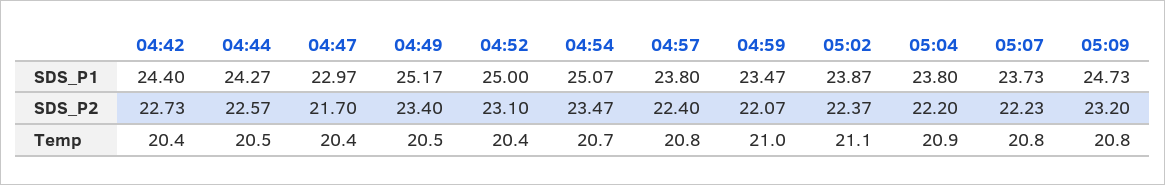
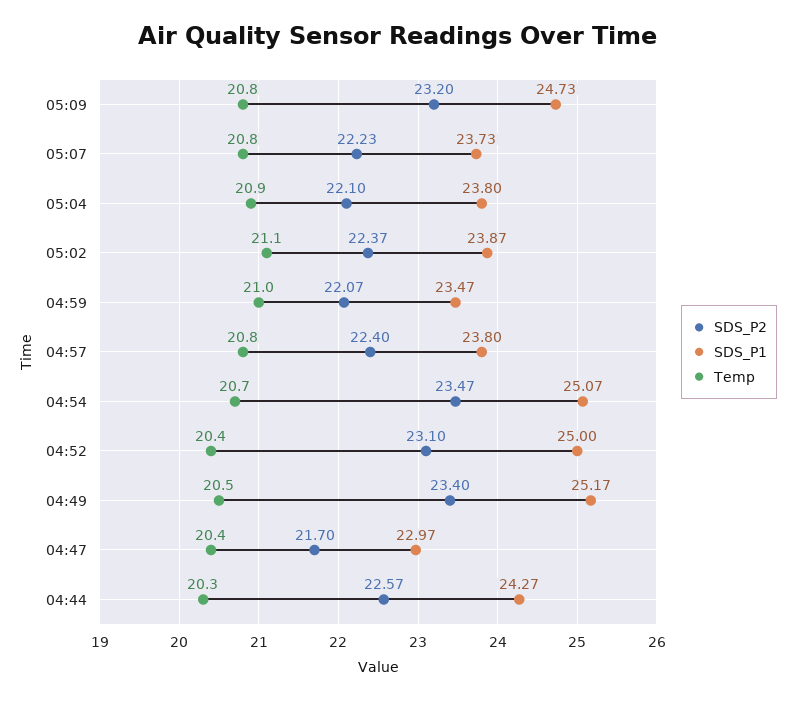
SDS_P1, 04:42: 24.4 -> none
SDS_P2, 04:42: 22.73 -> none
SDS_P2, 05:04: 22.2 -> 22.1
Temp, 04:42: 20.4 -> none
Temp, 04:44: 20.5 -> 20.3

